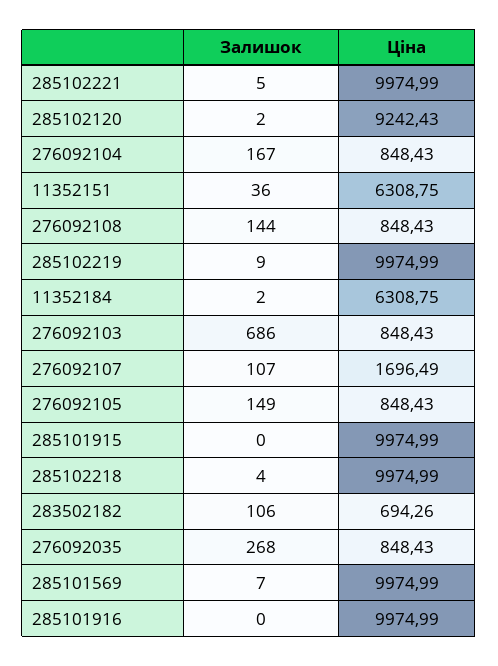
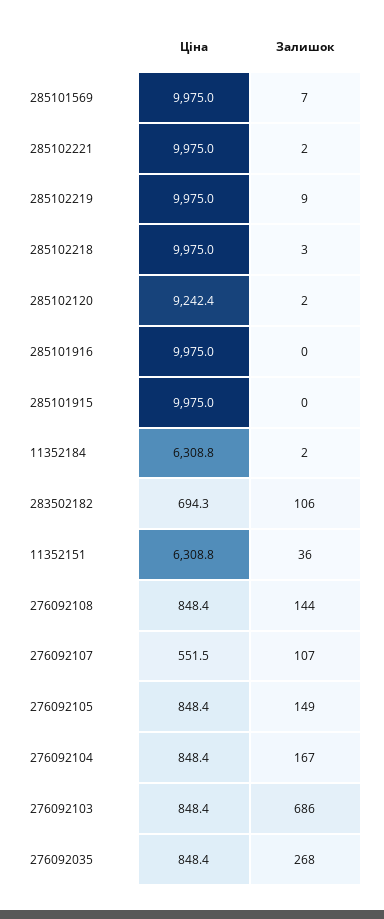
Залишок, 285102221: 5 -> 2
Ціна, 276092107: 1696.49 -> 551.5
Залишок, 285102218: 4 -> 3

